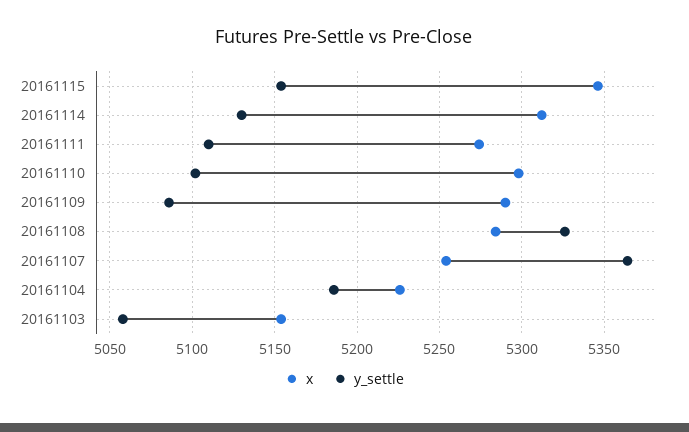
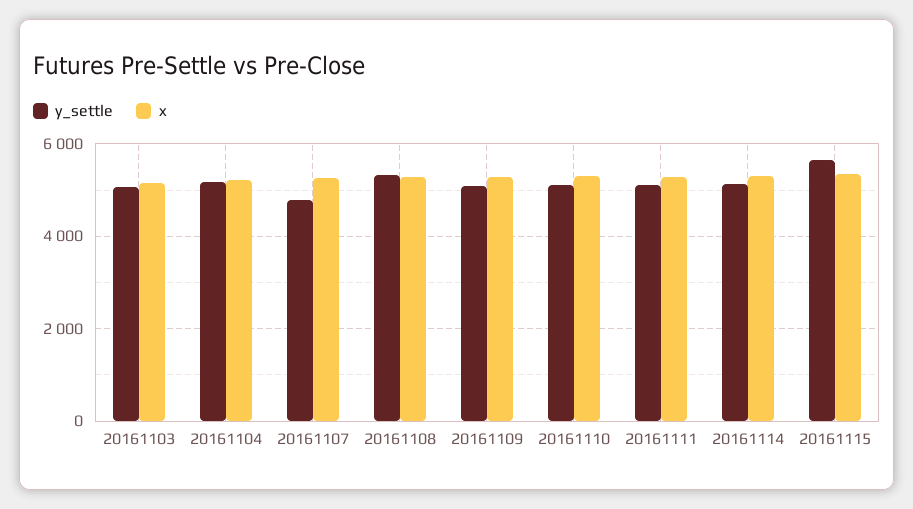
y_settle, 20161115: 5155 -> 5600
y_settle, 20161107: 5365 -> 4800

